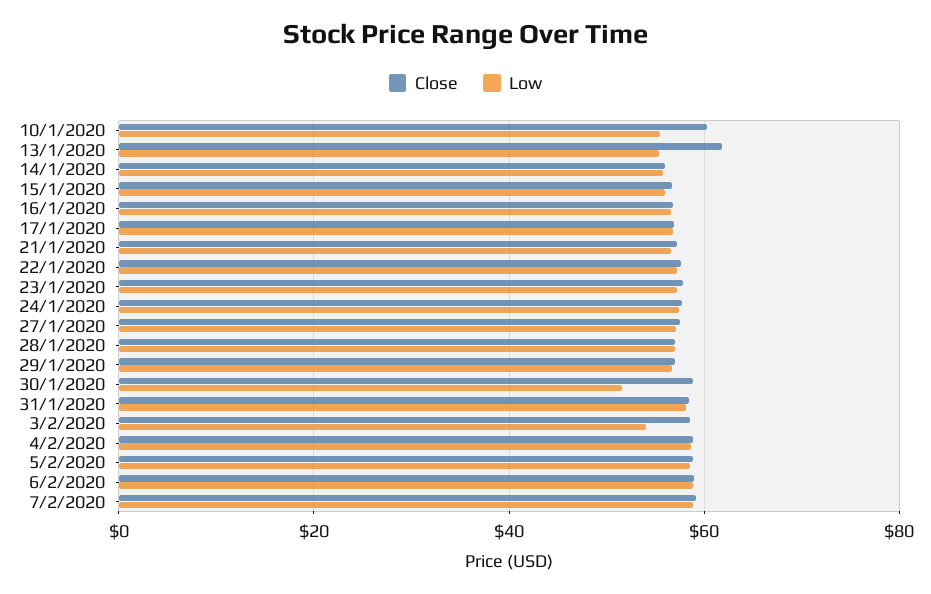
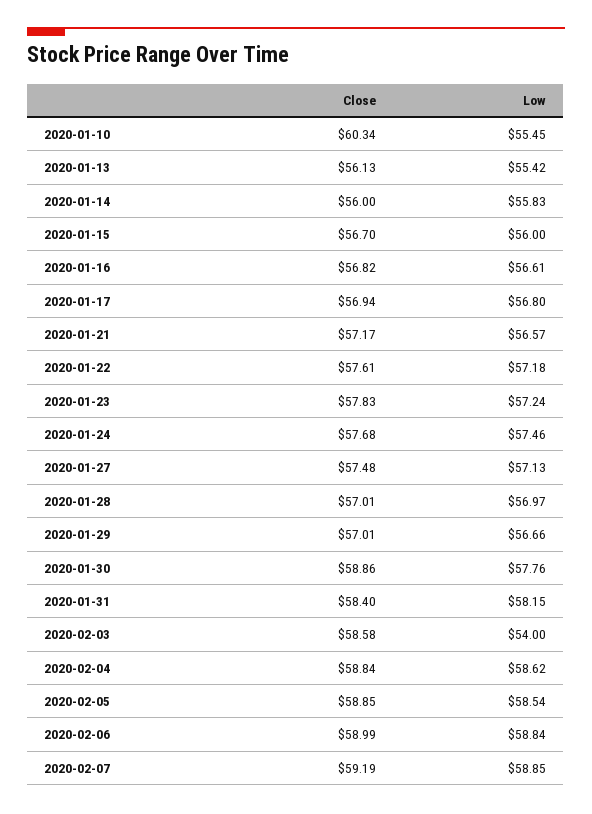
Close, 13/1/2020: 62 -> 56.13
Low, 30/1/2020: 52 -> 57.76

